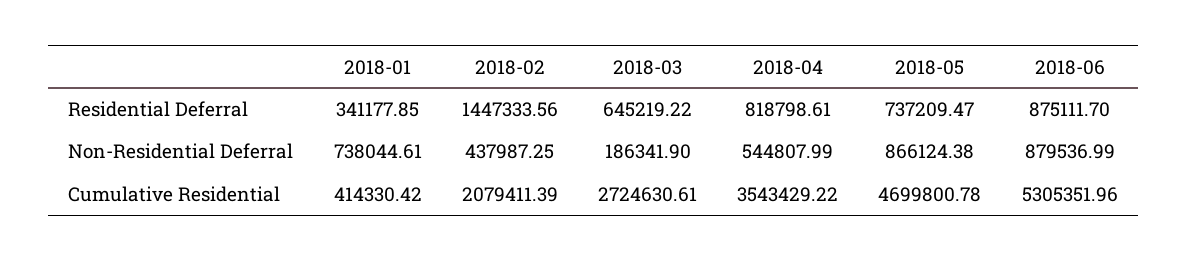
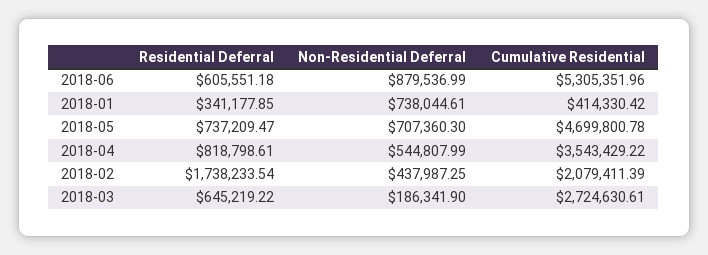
2018-02, Residential Deferral: 1447333.56 -> 1738233.54
2018-06, Residential Deferral: 875111.7 -> 605551.18
2018-05, Non-Residential Deferral: 866124.38 -> 707360.3

